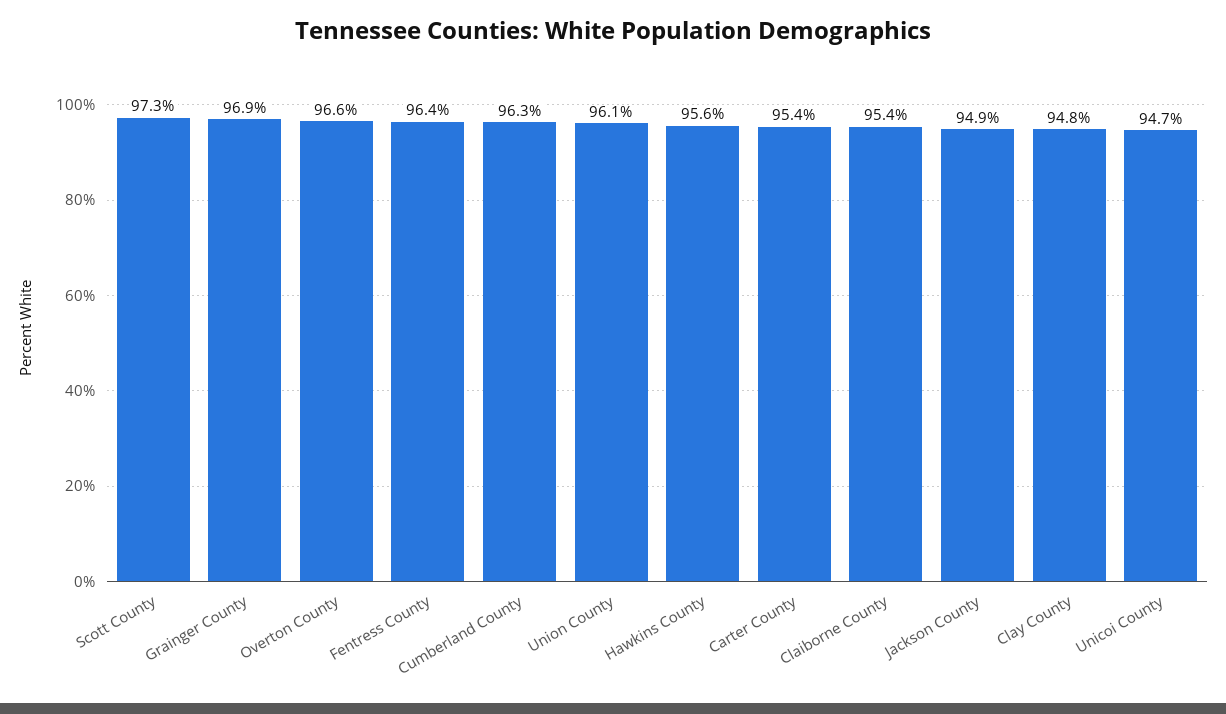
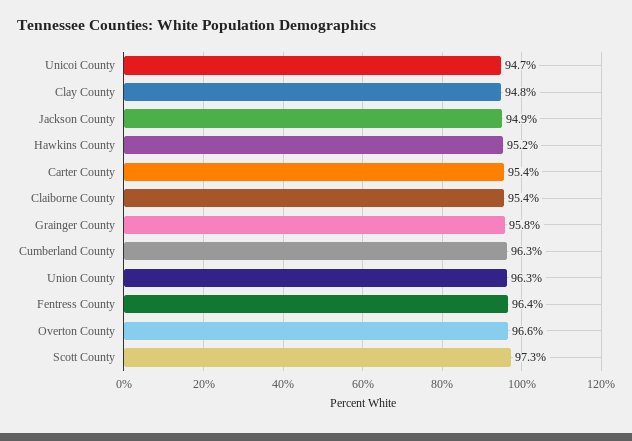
Grainger County: 96.9 -> 95.8
Union County: 96.1 -> 96.3
Hawkins County: 95.6 -> 95.2

